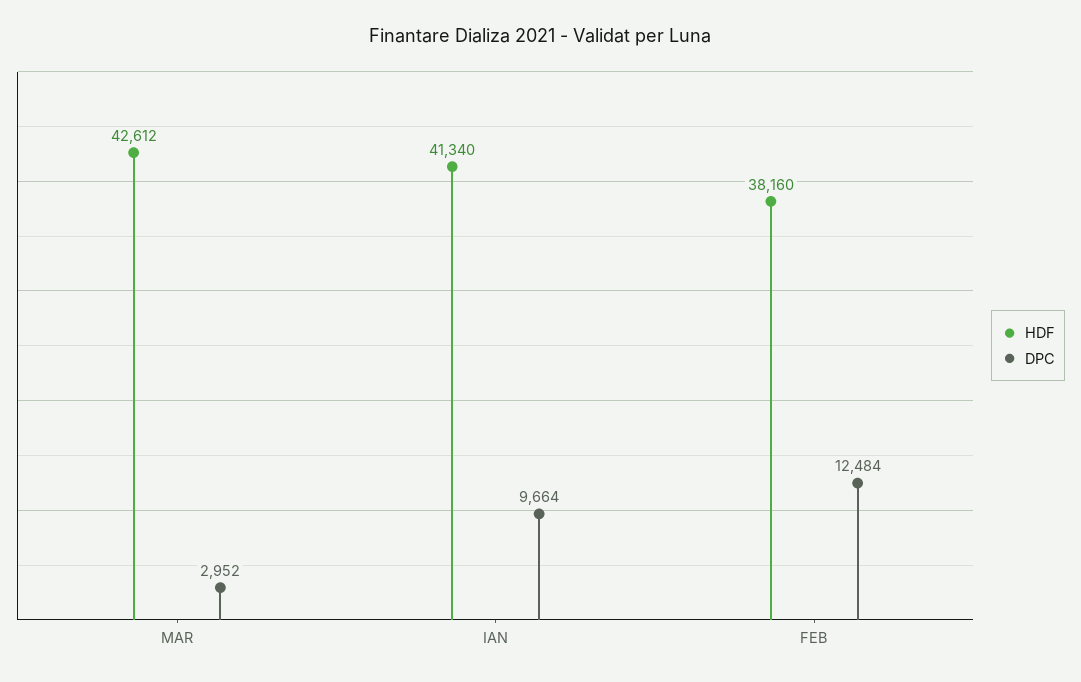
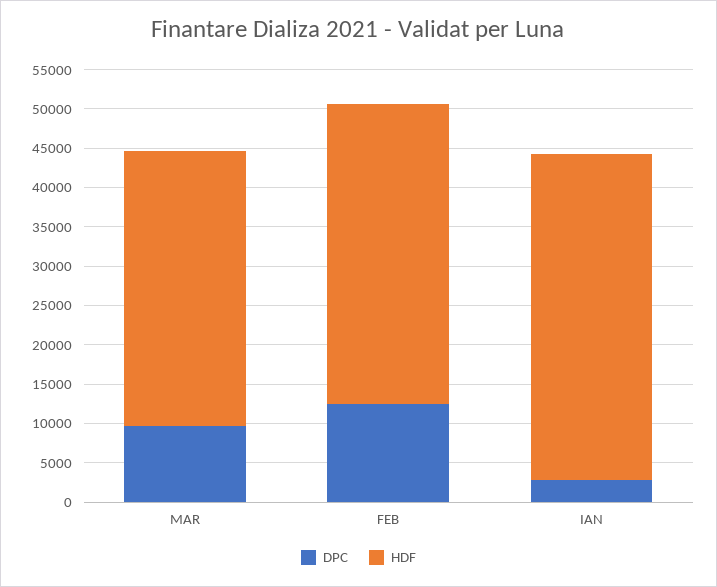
HDF, MAR: 42612 -> 35000
DPC, MAR: 2952 -> 10000
DPC, IAN: 9664 -> 2500

